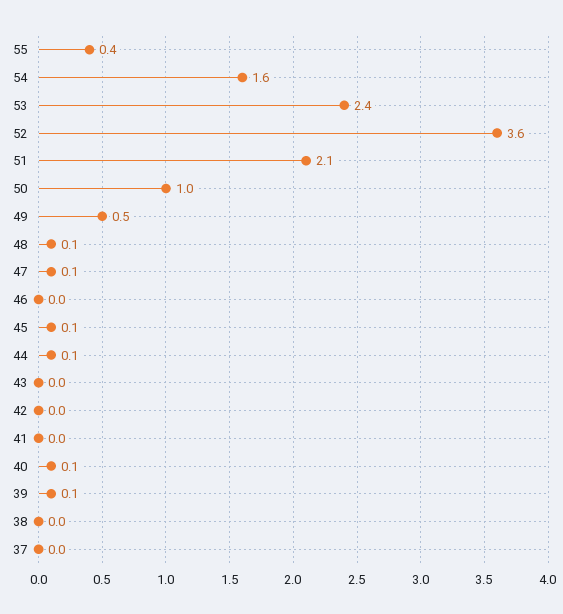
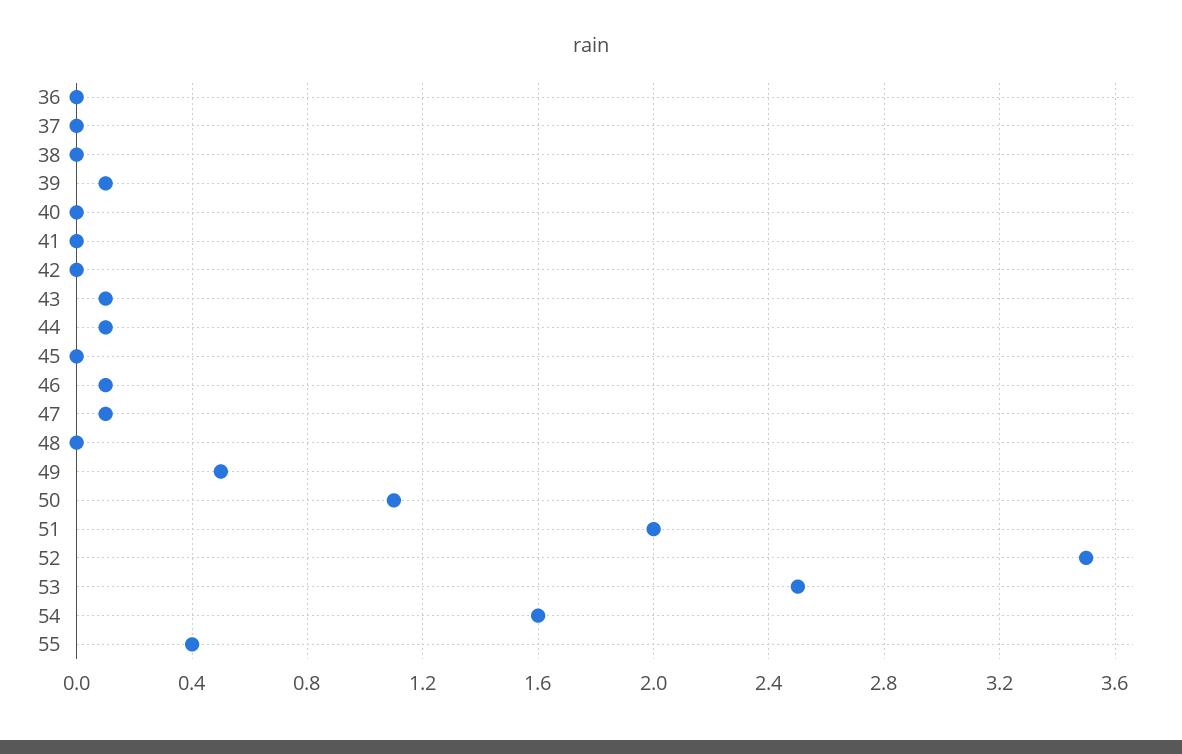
53: 2.4 -> 2.5
52: 3.6 -> 3.5
51: 2.1 -> 2
50: 1 -> 1.1
48: 0.1 -> 0
46: 0 -> 0.1
45: 0.1 -> 0
43: 0 -> 0.1
40: 0.1 -> 0
36: none -> 0

